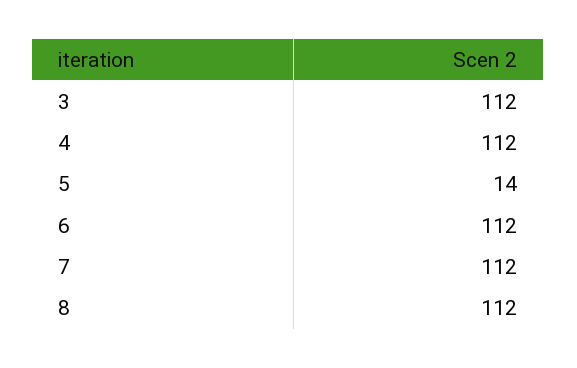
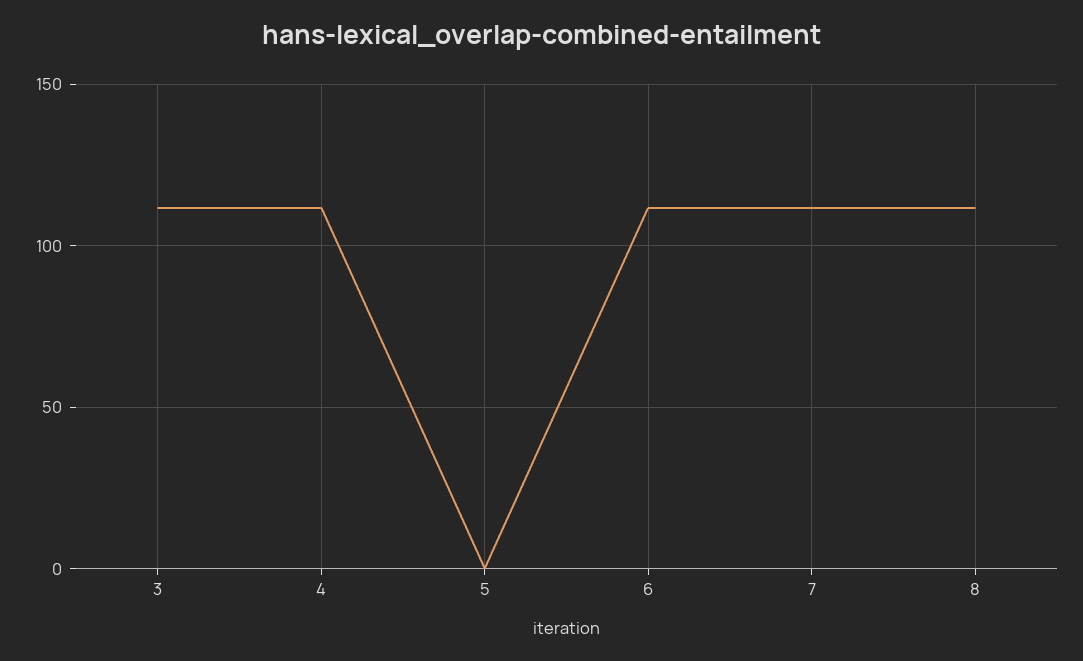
5: 14 -> 0

